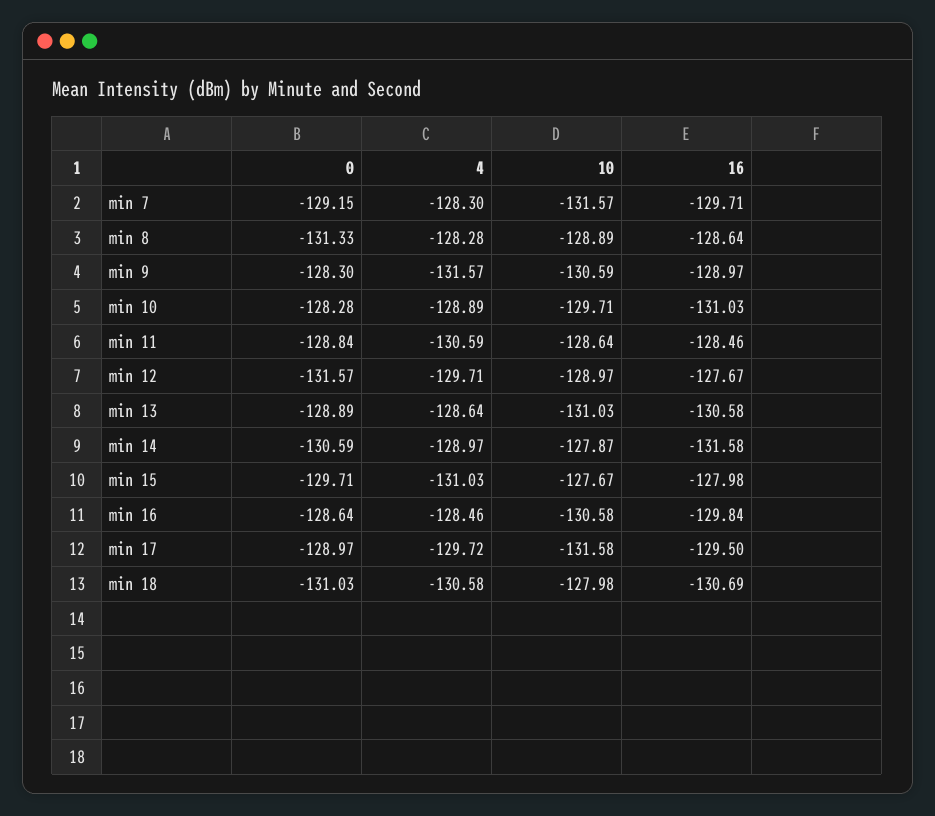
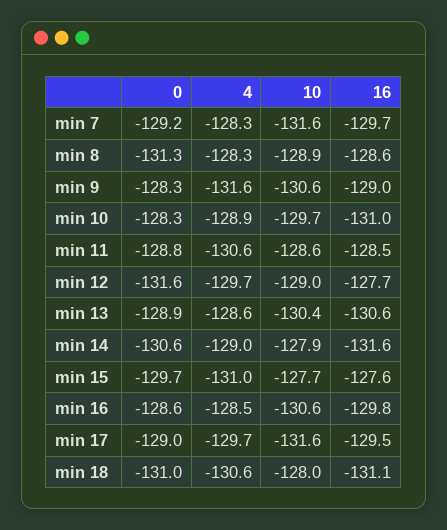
10, min 13: -131.03 -> -130.4
16, min 15: -127.98 -> -127.6
16, min 18: -130.69 -> -131.1

